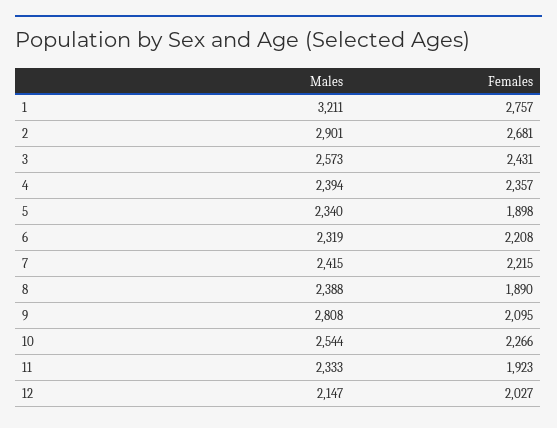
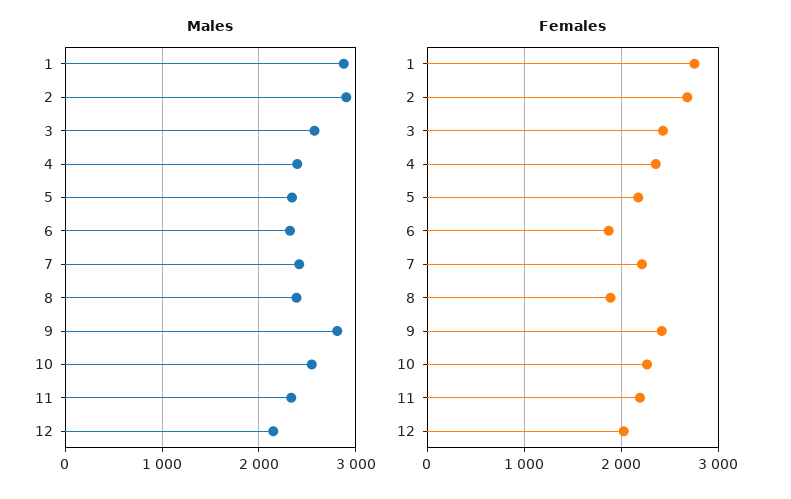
Males, 1: 3211 -> 2900
Females, 5: 1898 -> 2200
Females, 6: 2208 -> 1900
Females, 9: 2095 -> 2400
Females, 11: 1923 -> 2200

